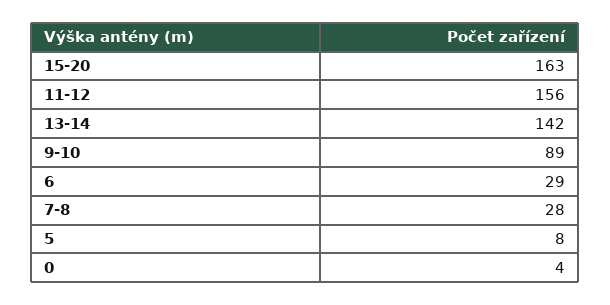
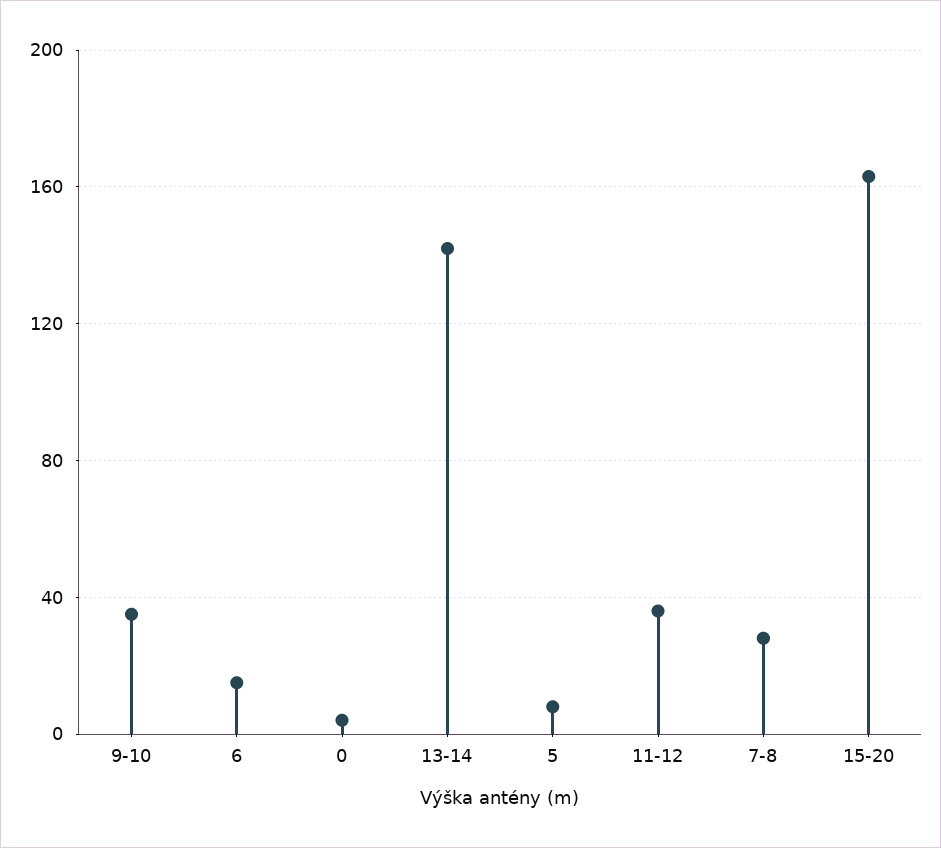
11-12: 156 -> 35
9-10: 89 -> 35
6: 29 -> 15

